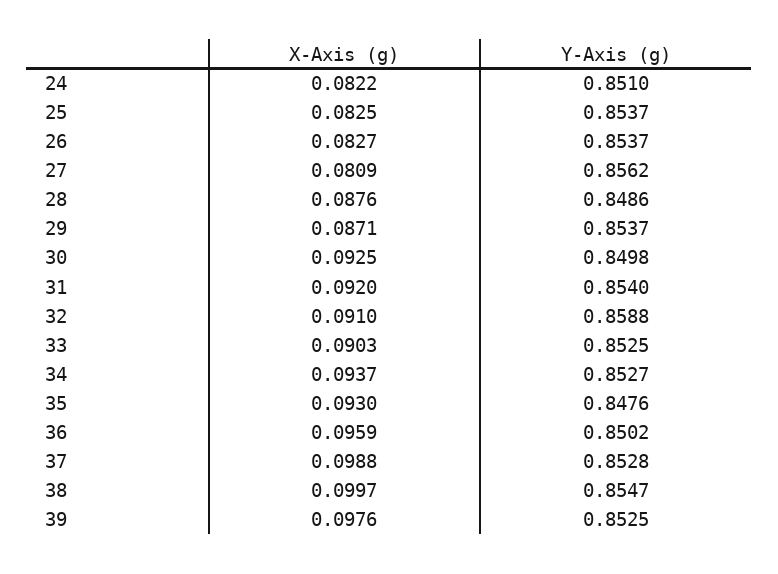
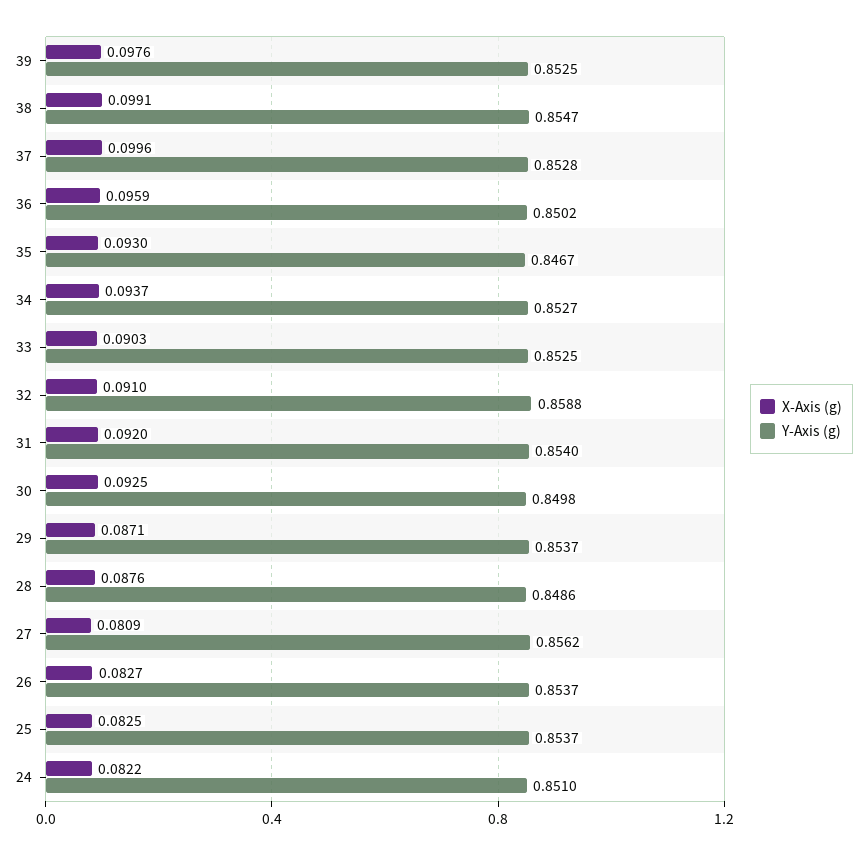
Y-Axis (g), 35: 0.8476 -> 0.8467
X-Axis (g), 37: 0.0988 -> 0.0996
X-Axis (g), 38: 0.0997 -> 0.0991

